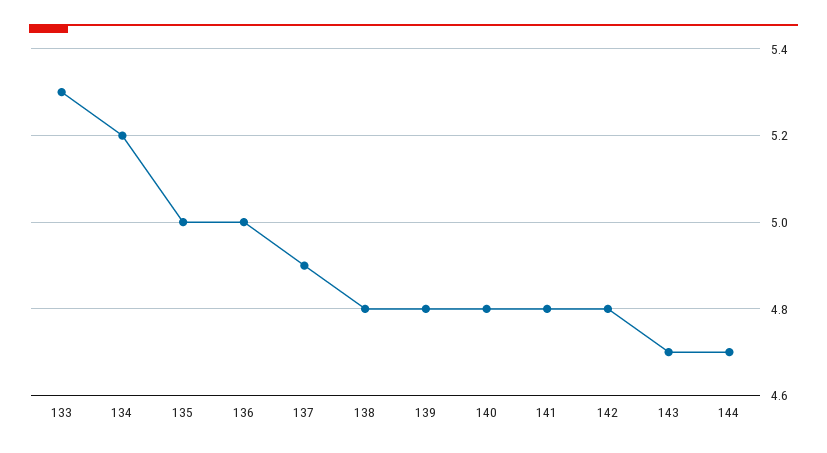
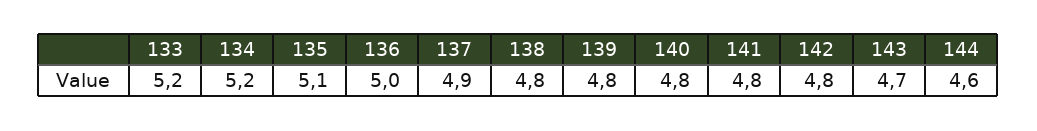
133: 5.3 -> 5.2
135: 5 -> 5.1
144: 4.7 -> 4.6

